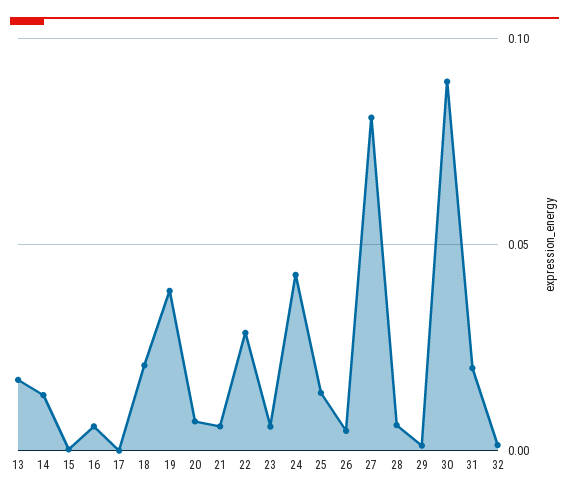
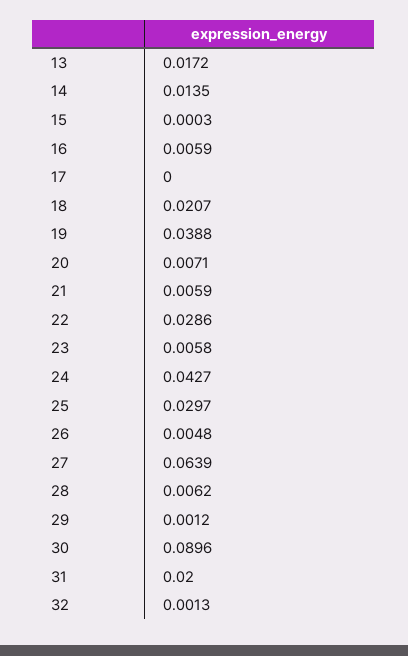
25: 0.015 -> 0.0297
27: 0.08 -> 0.0639

